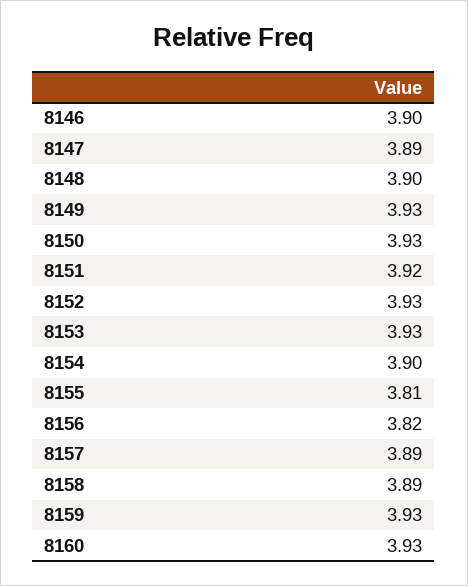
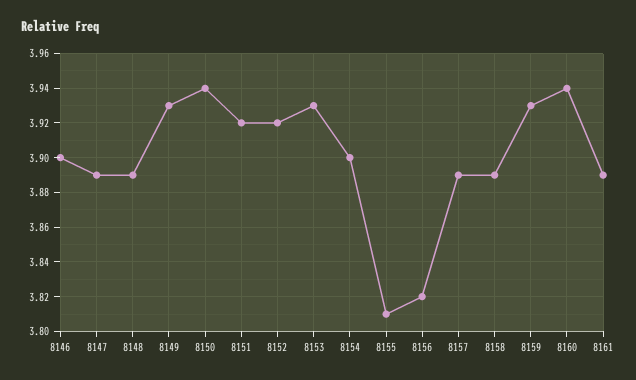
8148: 3.9 -> 3.89
8150: 3.93 -> 3.94
8152: 3.93 -> 3.92
8160: 3.93 -> 3.94
8161: none -> 3.89

